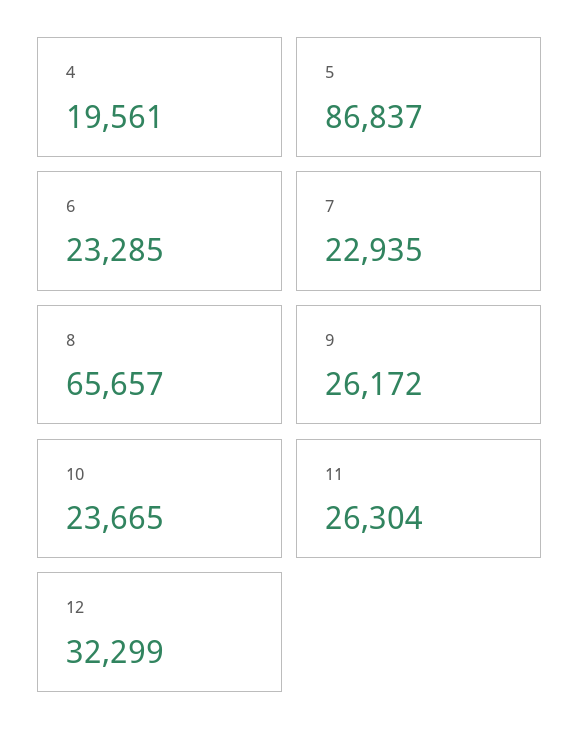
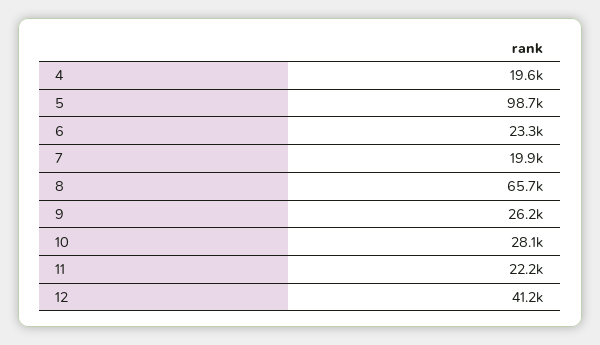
5: 86837 -> 98700
7: 22935 -> 19900
10: 23665 -> 28100
11: 26304 -> 22200
12: 32299 -> 41200

